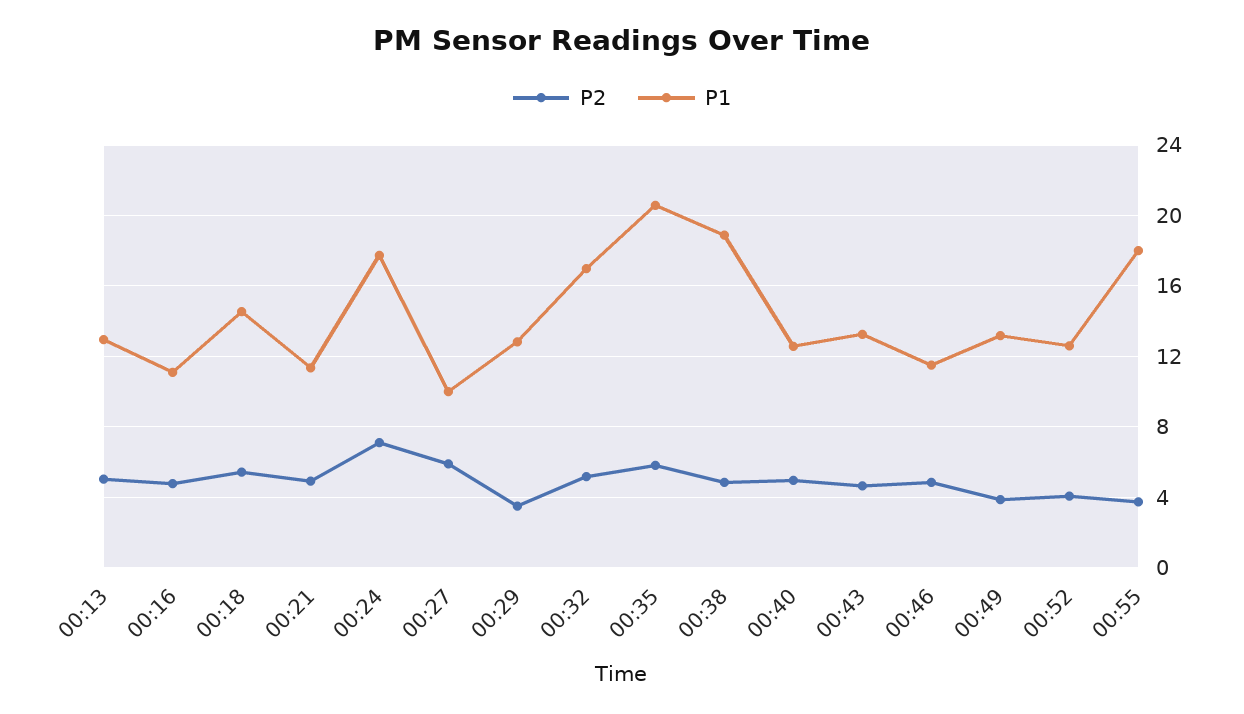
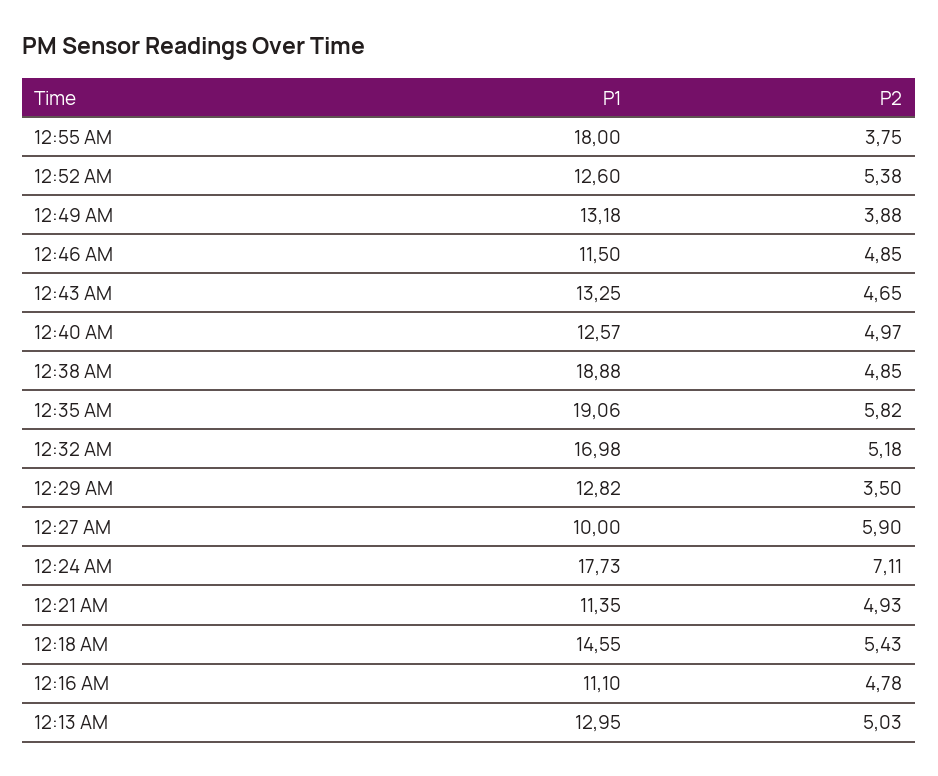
P1, 00:35: 20.5 -> 19.06
P2, 00:52: 4 -> 5.38

